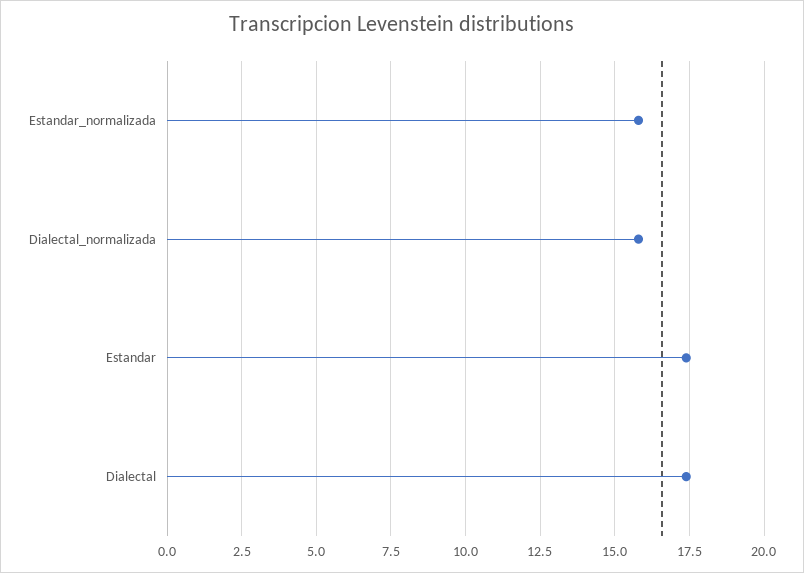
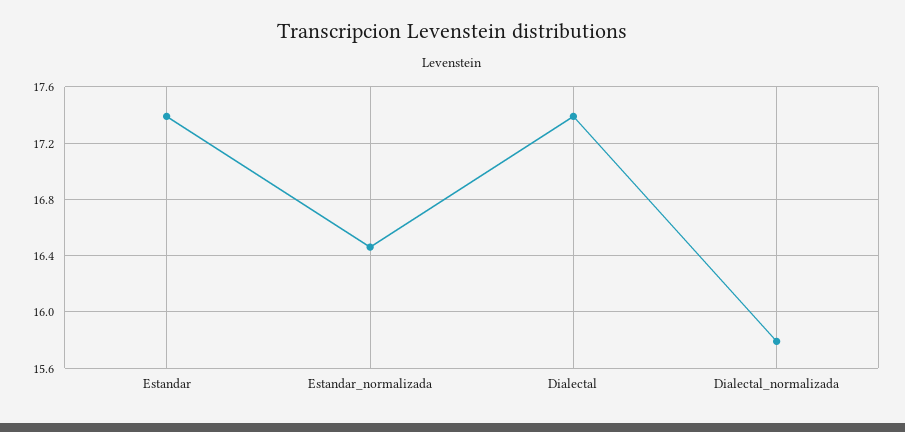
Estandar_normalizada: 15.75 -> 16.45

